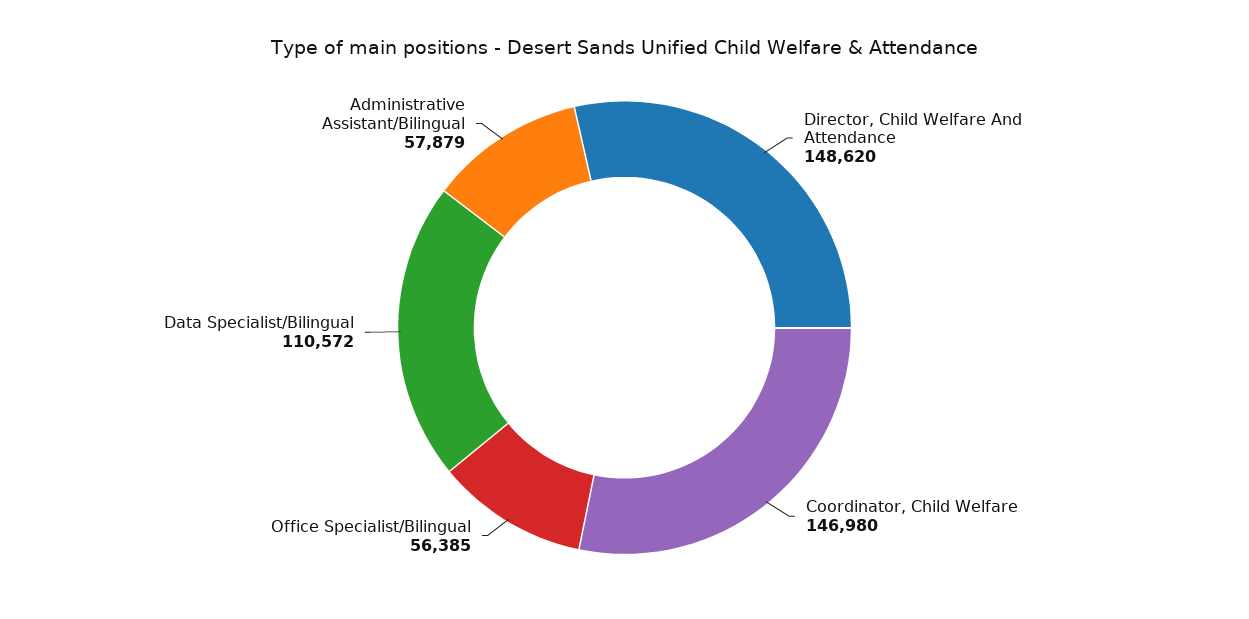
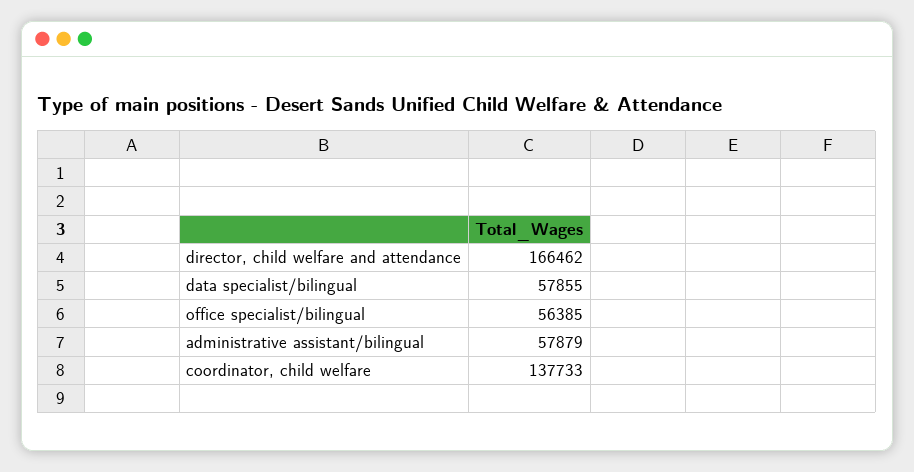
Director, Child Welfare And Attendance: 148620 -> 166462
Coordinator, Child Welfare: 146980 -> 137733
Data Specialist/Bilingual: 110572 -> 57855

